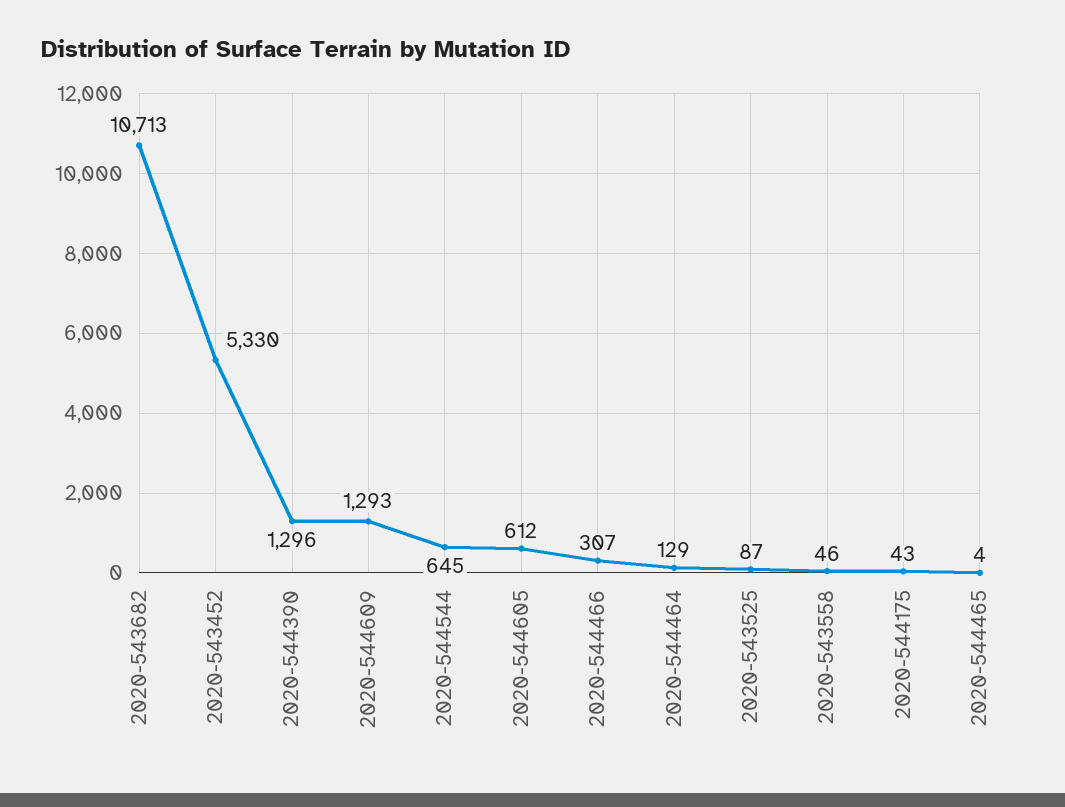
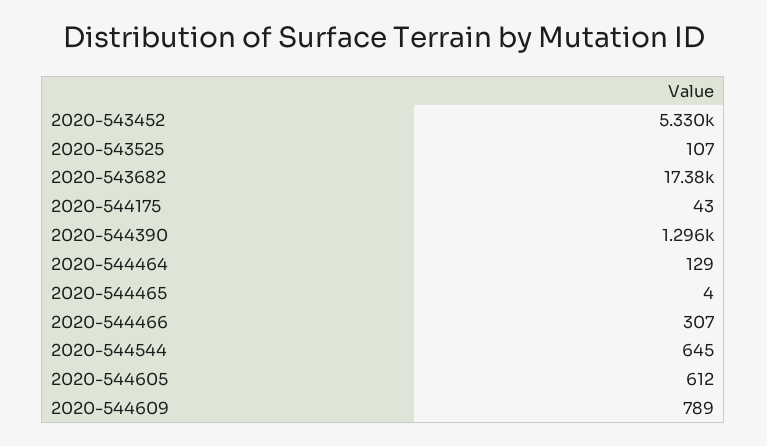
2020-543682: 10713 -> 17380
2020-544609: 1293 -> 789
2020-543525: 87 -> 107
2020-543558: 46 -> none

